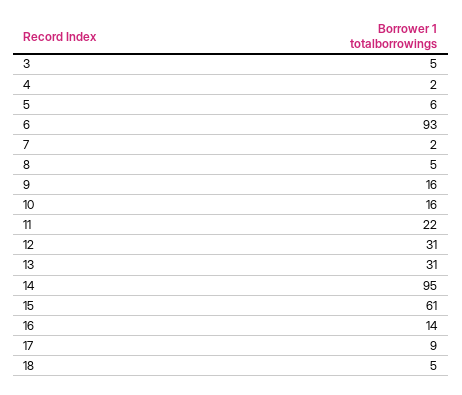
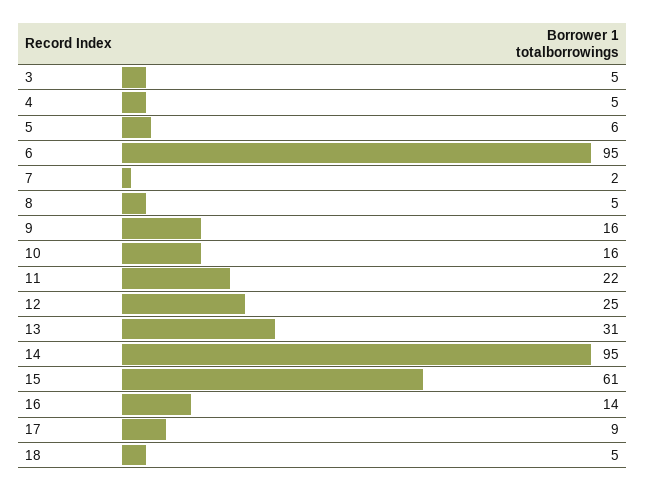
4: 2 -> 5
6: 93 -> 95
12: 31 -> 25

